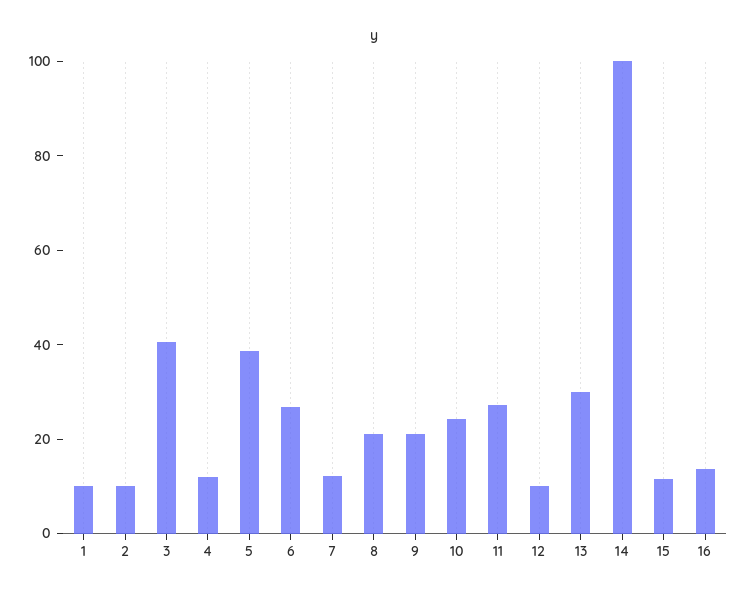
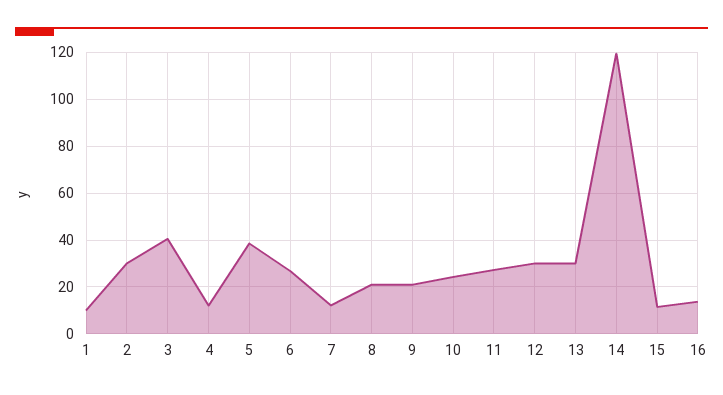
2: 10 -> 30
12: 10 -> 30
14: 100 -> 120

